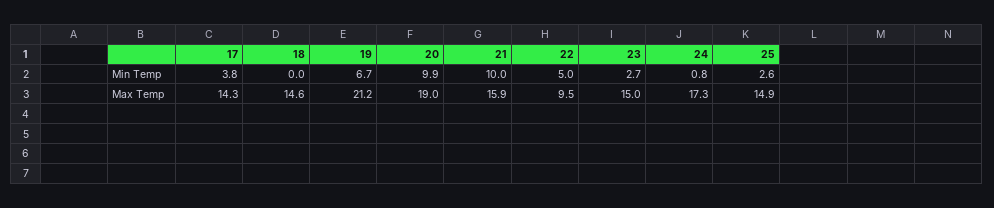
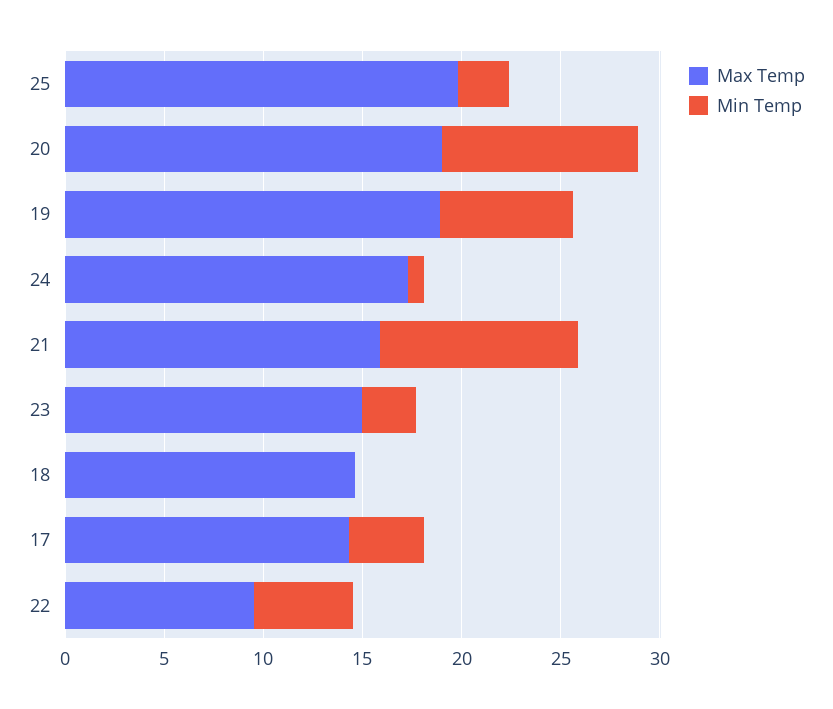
Max Temp, 19: 21.2 -> 19
Max Temp, 25: 14.9 -> 20

